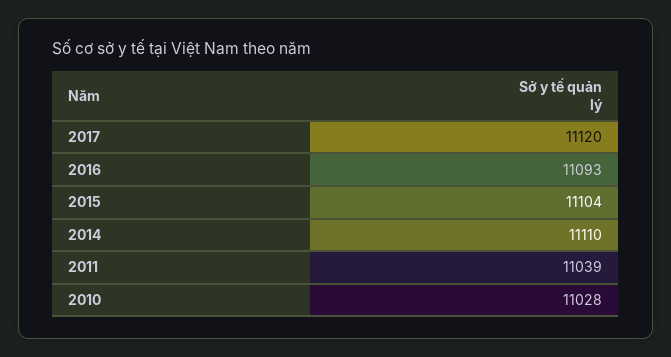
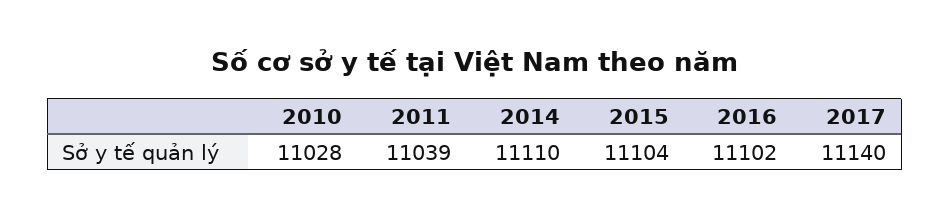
2017: 11120 -> 11140
2016: 11093 -> 11102

